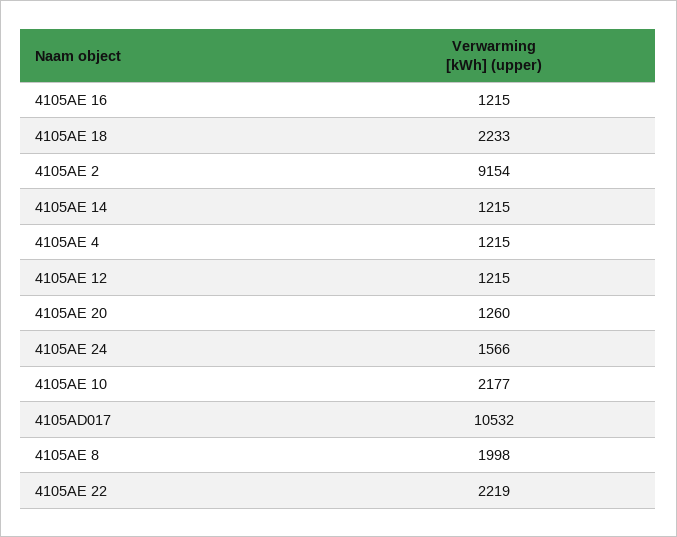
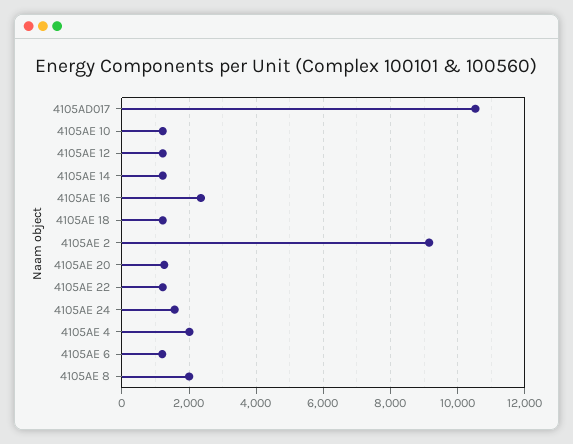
4105AE 16: 1215 -> 2400
4105AE 18: 2233 -> 1200
4105AE 4: 1215 -> 2000
4105AE 10: 2177 -> 1200
4105AE 22: 2219 -> 1200
4105AE 6: none -> 1200

